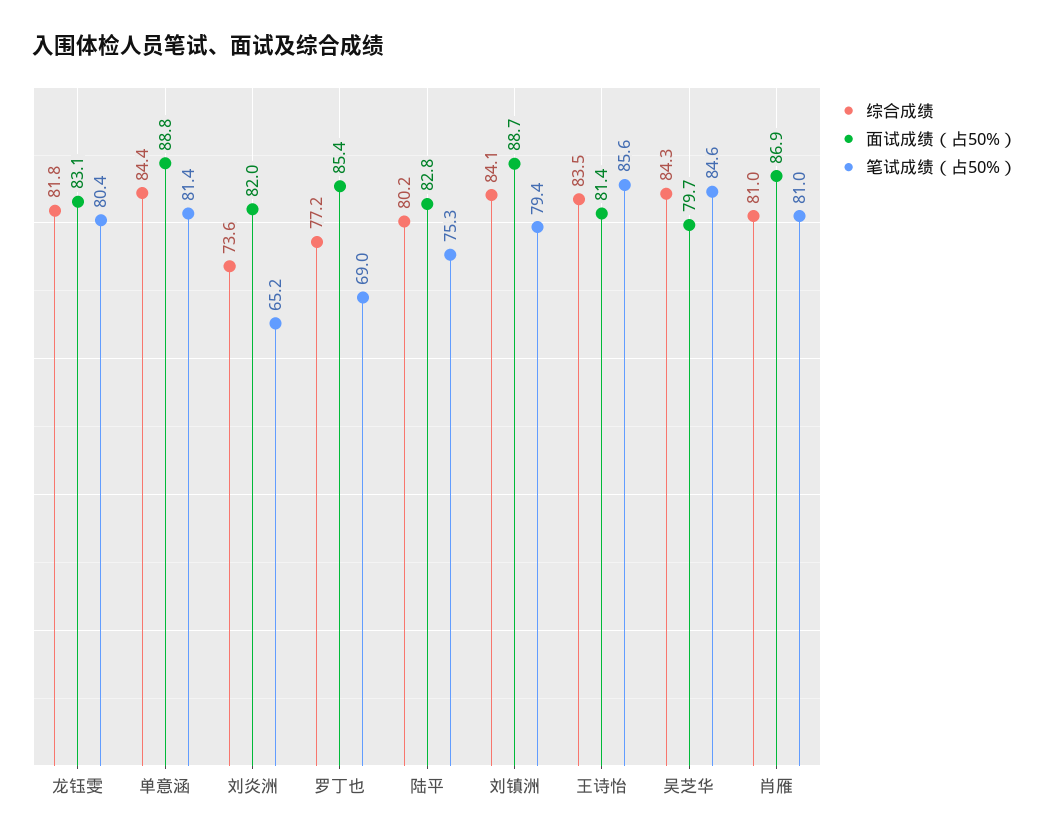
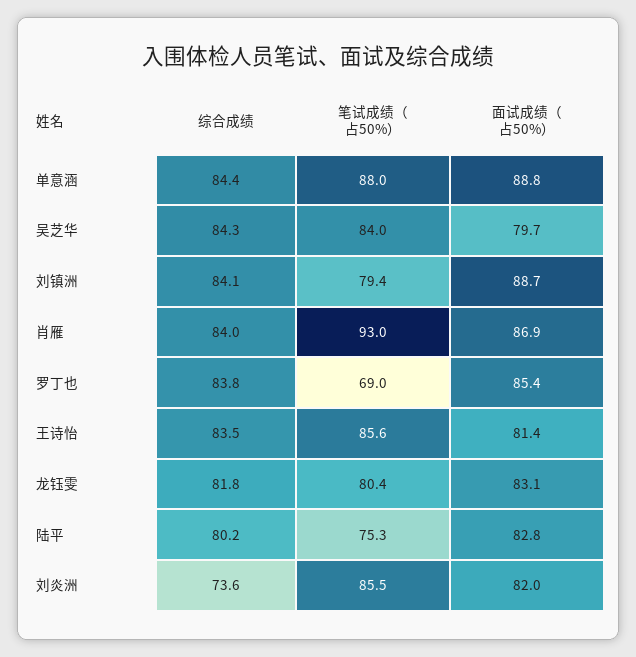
笔试成绩（占50%）, 单意涵: 81.4 -> 88
笔试成绩（占50%）, 刘炎洲: 65.2 -> 85.5
综合成绩, 罗丁也: 77.2 -> 83.8
笔试成绩（占50%）, 吴芝华: 84.6 -> 84
综合成绩, 肖雁: 81 -> 84
笔试成绩（占50%）, 肖雁: 81 -> 93

